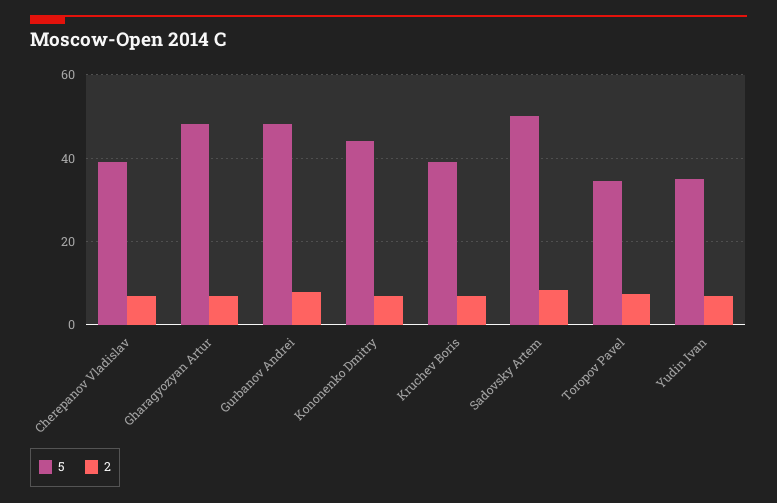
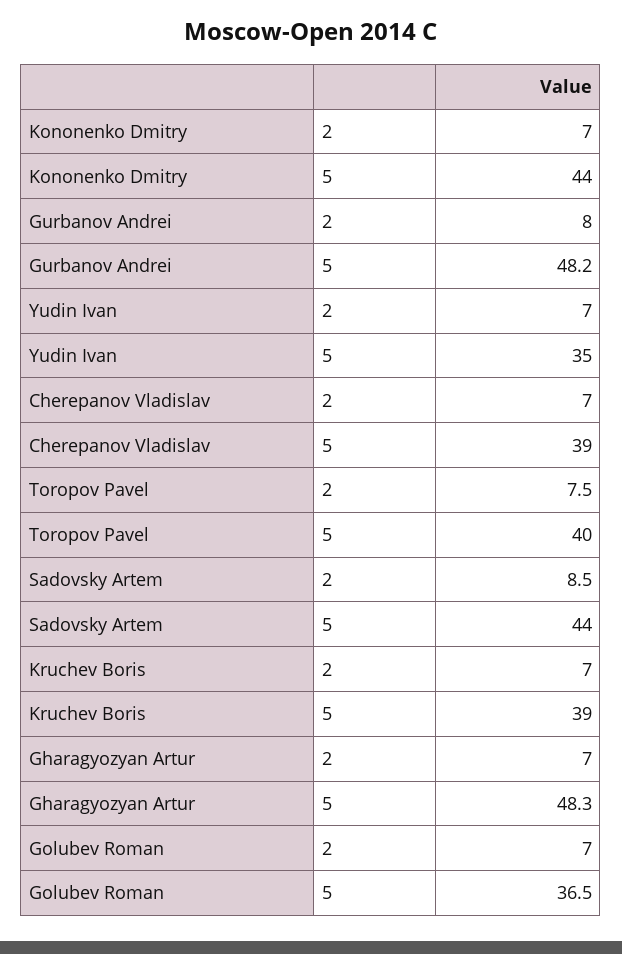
5, Sadovsky Artem: 50 -> 44
5, Toropov Pavel: 34 -> 40
2, Golubev Roman: none -> 7
5, Golubev Roman: none -> 36.5

